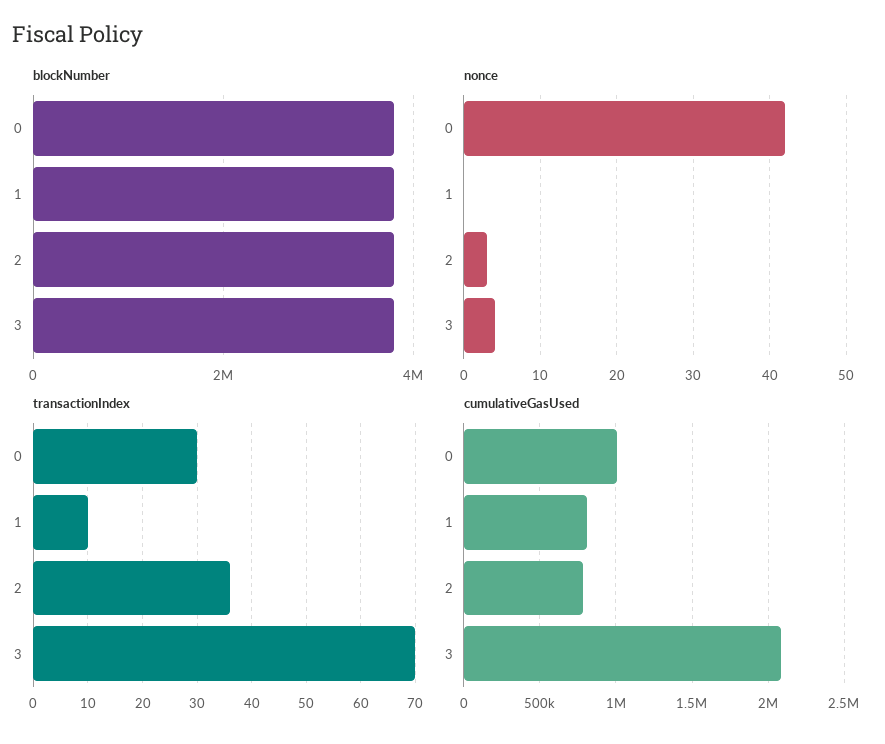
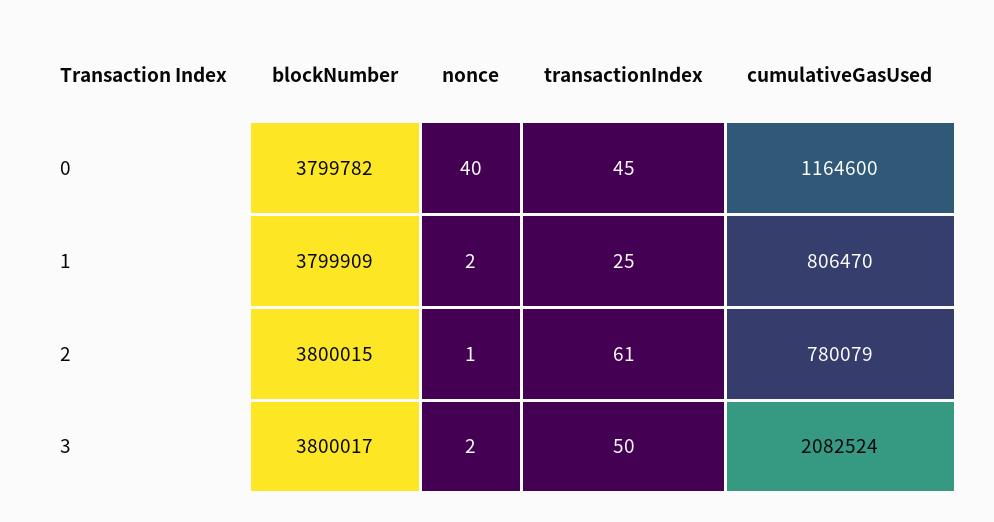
nonce, 0: 42 -> 40
nonce, 1: 0 -> 2
nonce, 2: 3 -> 1
nonce, 3: 4 -> 2
transactionIndex, 0: 30 -> 45
transactionIndex, 1: 10 -> 25
transactionIndex, 2: 35 -> 61
transactionIndex, 3: 70 -> 50
cumulativeGasUsed, 0: 1000000 -> 1164600

